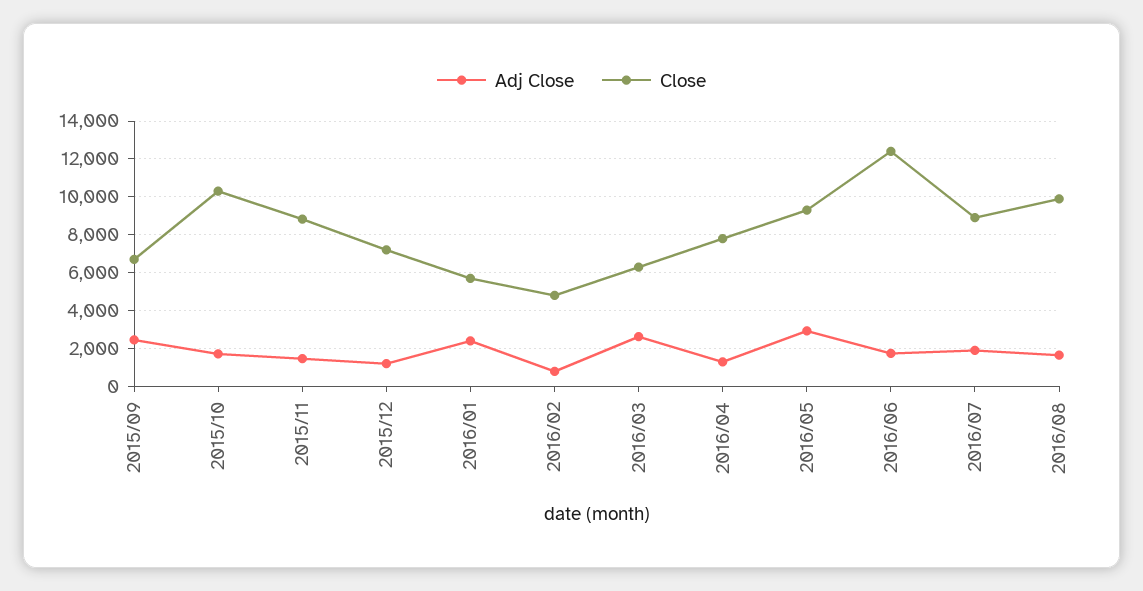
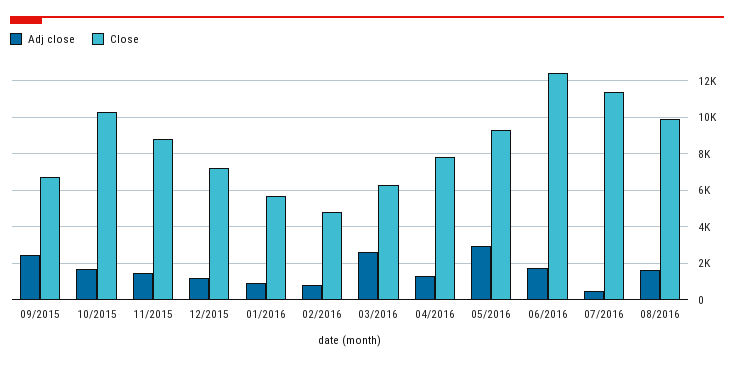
Adj Close, 2016/01: 2500 -> 1000
Adj Close, 2016/07: 2000 -> 500
Close, 2016/07: 9000 -> 11500

